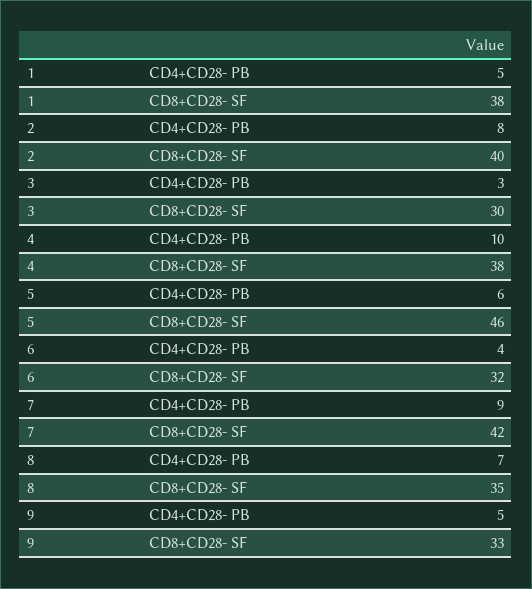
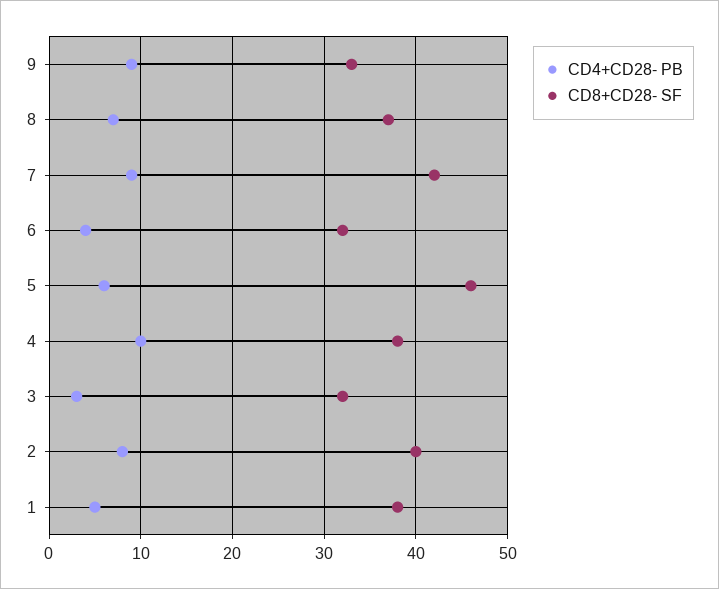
CD8+CD28- SF, 3: 30 -> 32
CD8+CD28- SF, 8: 35 -> 37
CD4+CD28- PB, 9: 5 -> 9

